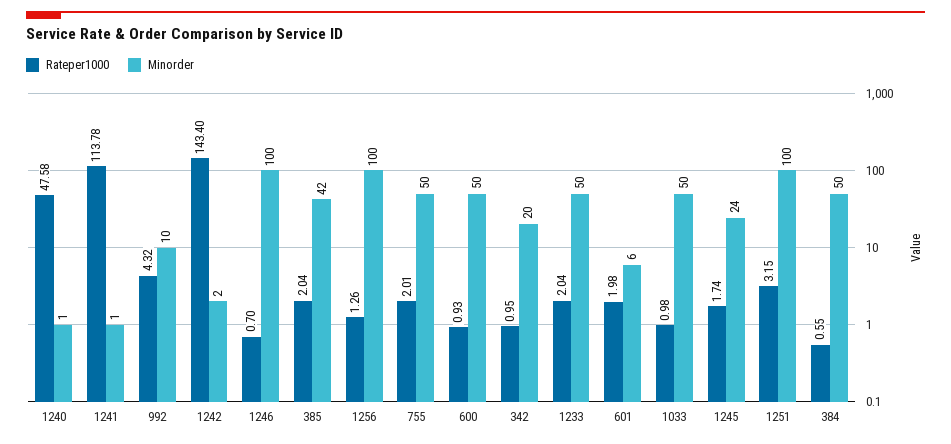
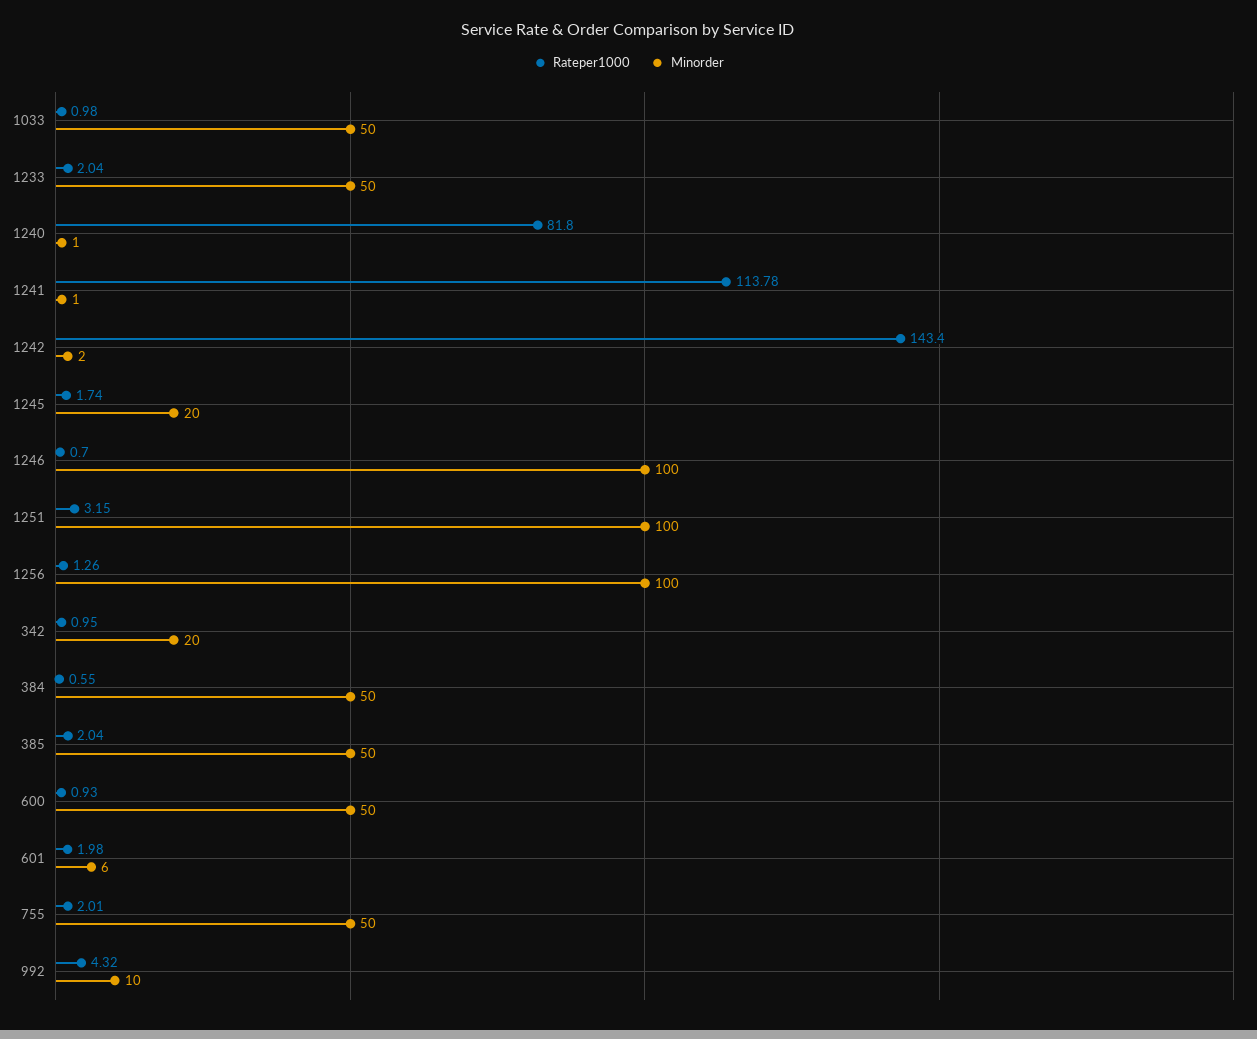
Rateper1000, 1240: 47.58 -> 81.8
Minorder, 385: 42 -> 50
Minorder, 1245: 24 -> 20

